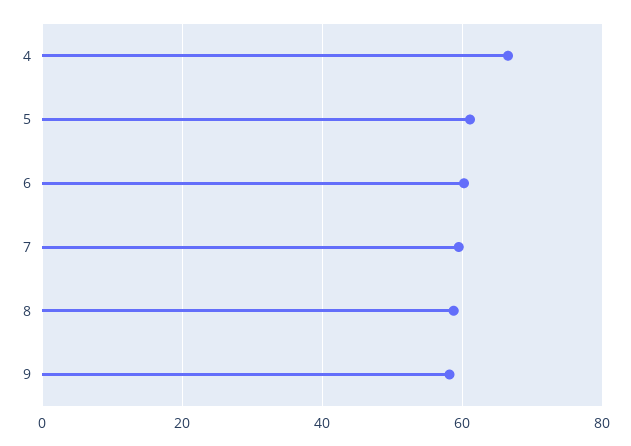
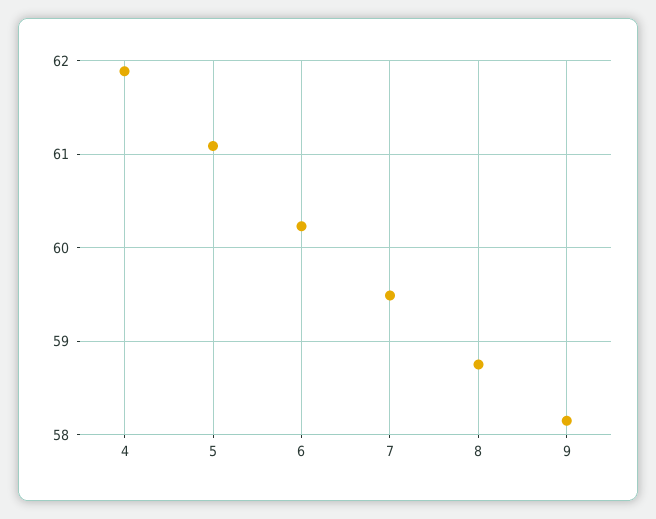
4: 66 -> 61.9

